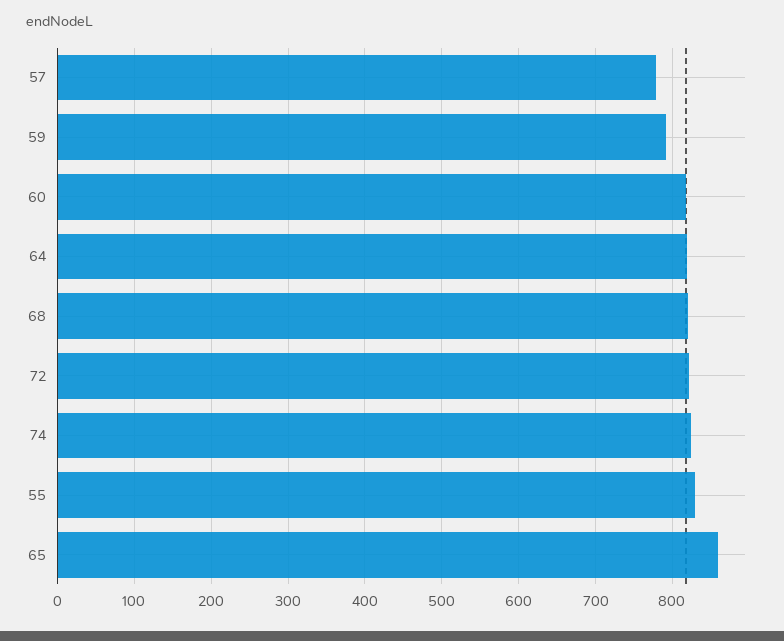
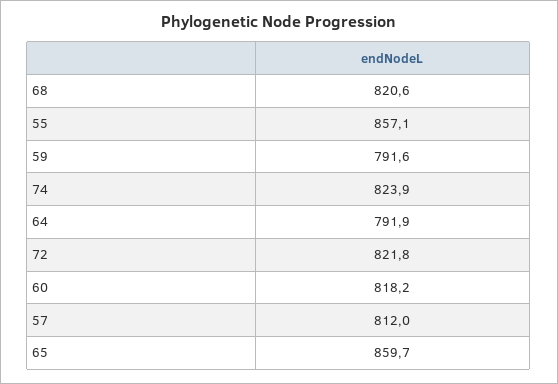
57: 780 -> 812
64: 820 -> 791.9
55: 830 -> 857.1

